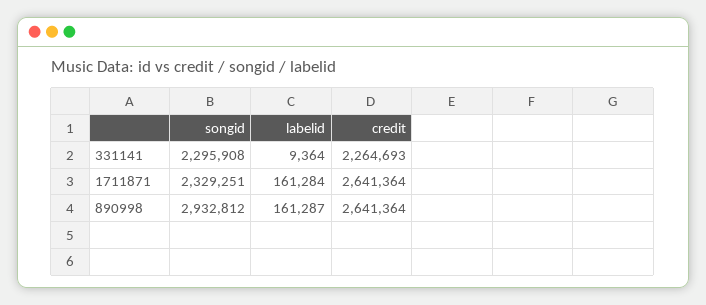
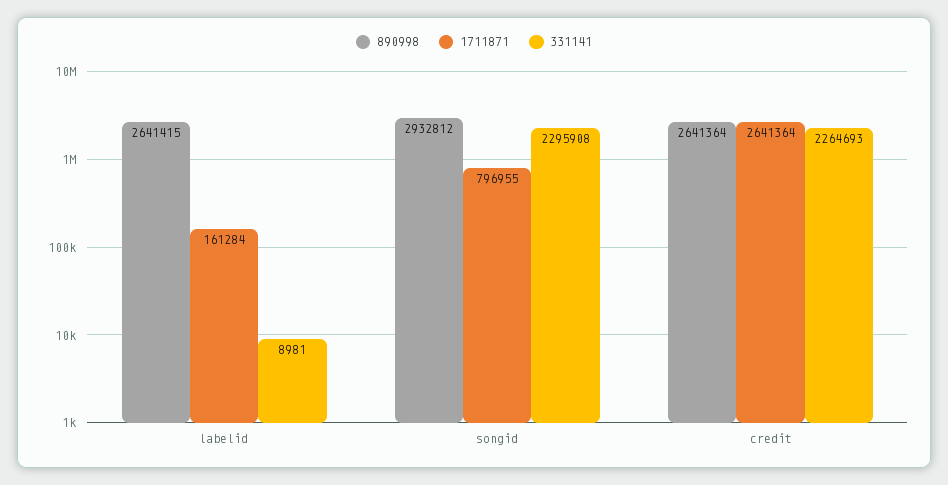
331141, labelid: 9364 -> 8981
1711871, songid: 2329251 -> 796955
890998, labelid: 161287 -> 2641415

